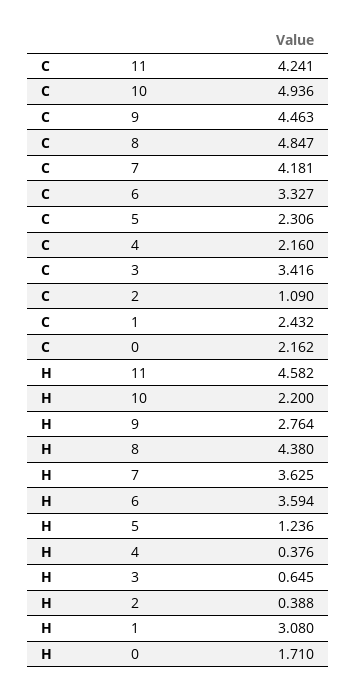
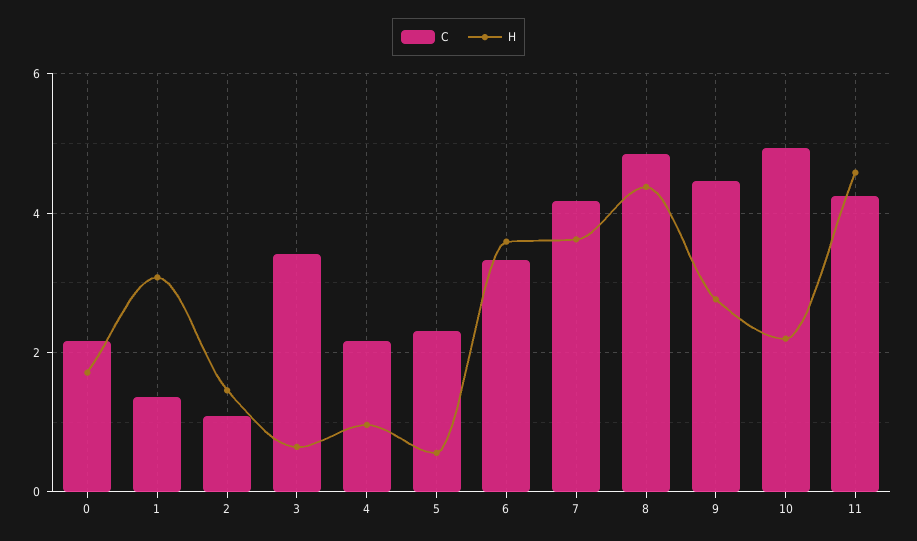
C, 1: 2.432 -> 1.4
H, 5: 1.236 -> 0.6
H, 4: 0.376 -> 1
H, 2: 0.388 -> 1.4

